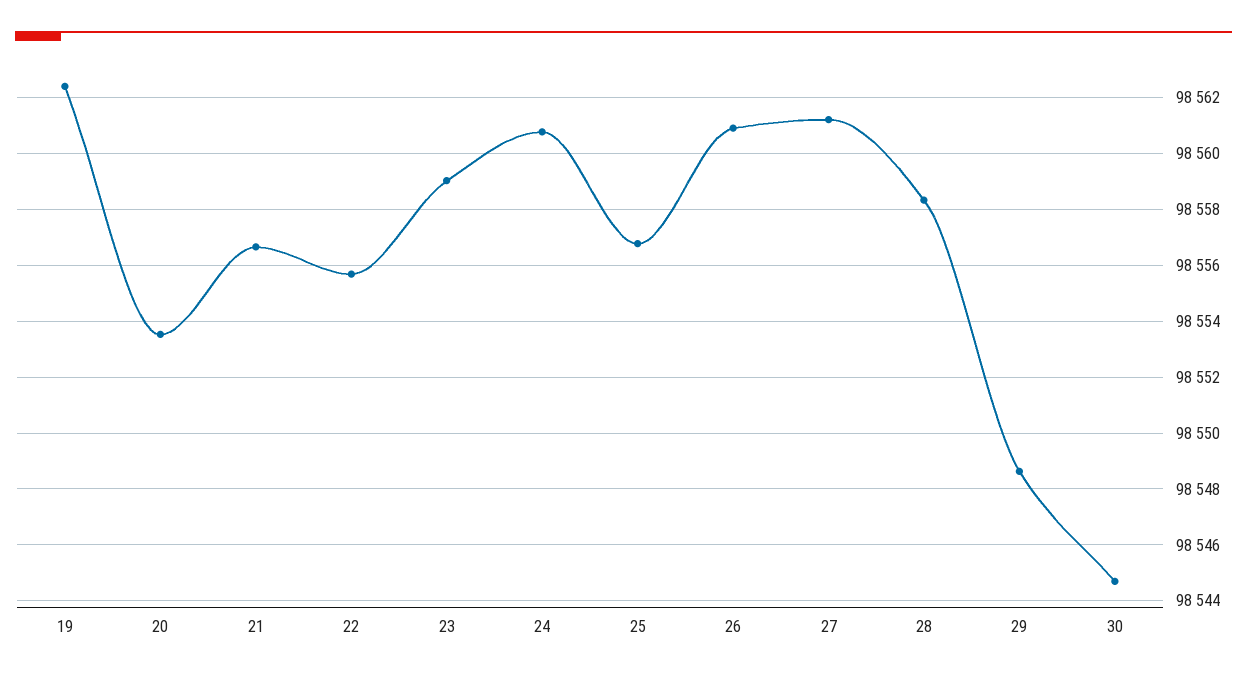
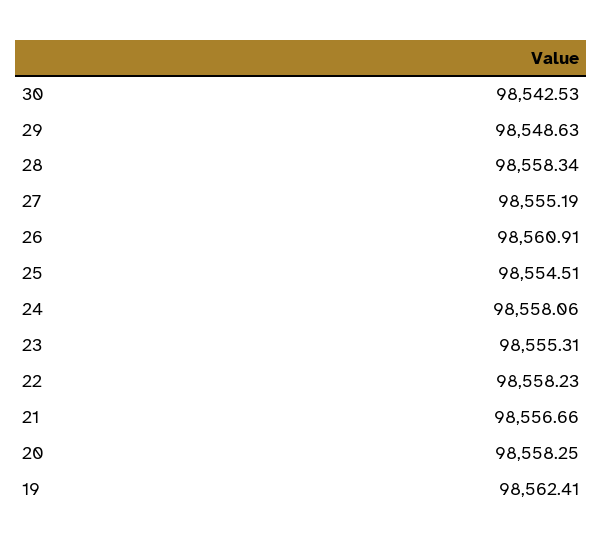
20: 98553.5 -> 98558.25
22: 98555.75 -> 98558.23
23: 98559 -> 98555.31
24: 98560.75 -> 98558.06
25: 98556.75 -> 98554.51
27: 98561.25 -> 98555.19
30: 98544.75 -> 98542.53

